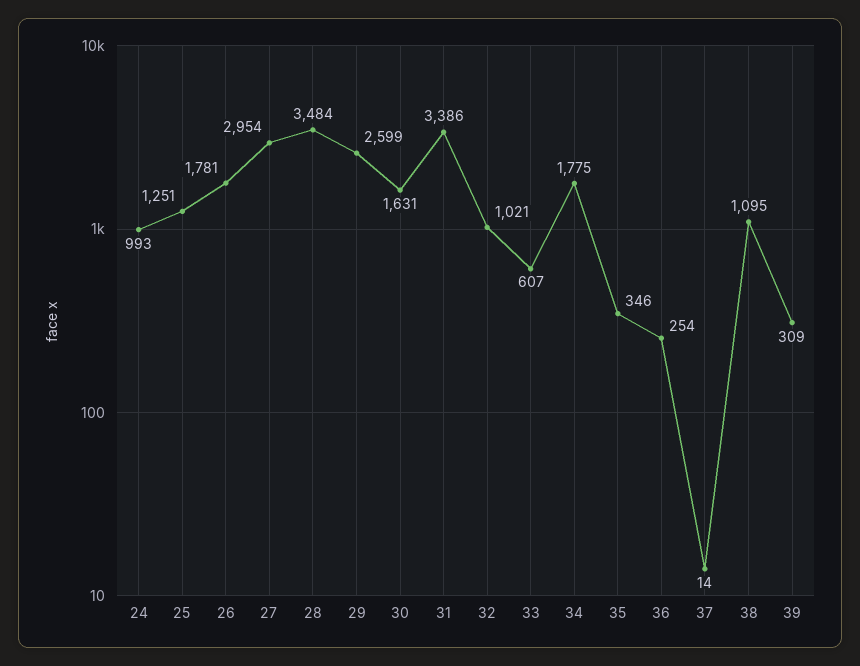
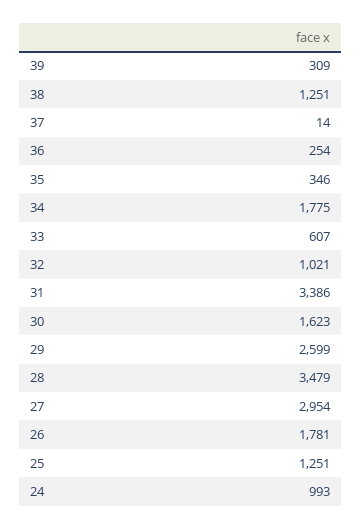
28: 3484 -> 3479
30: 1631 -> 1623
38: 1095 -> 1251

